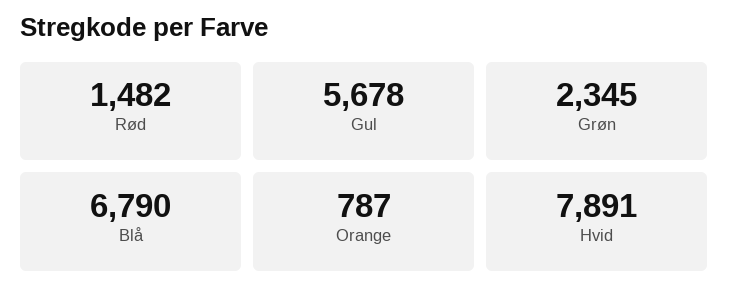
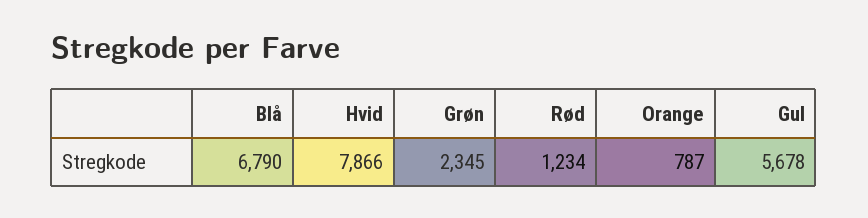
Rød: 1482 -> 1234
Hvid: 7891 -> 7866

